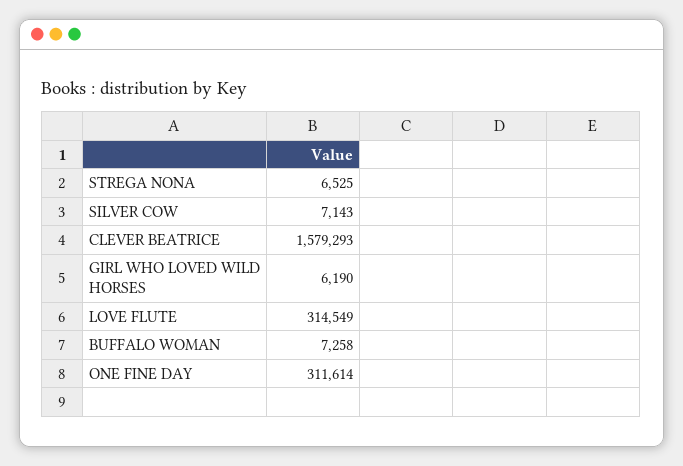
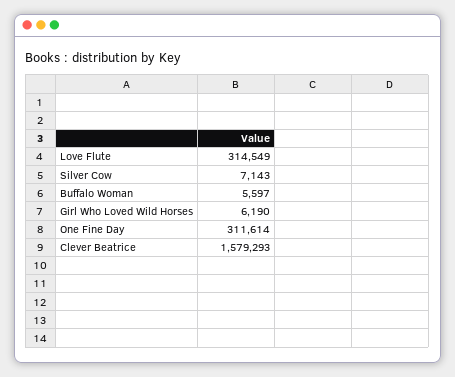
STREGA NONA: 6525 -> none
BUFFALO WOMAN: 7258 -> 5597

